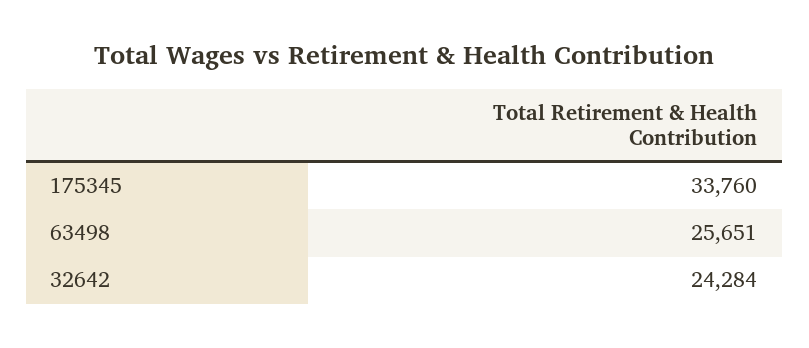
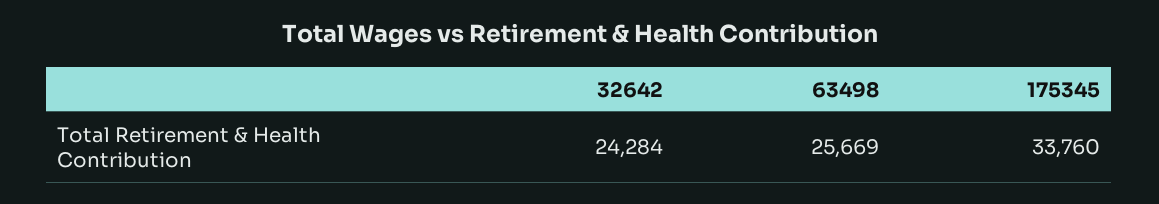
63498: 25651 -> 25669

